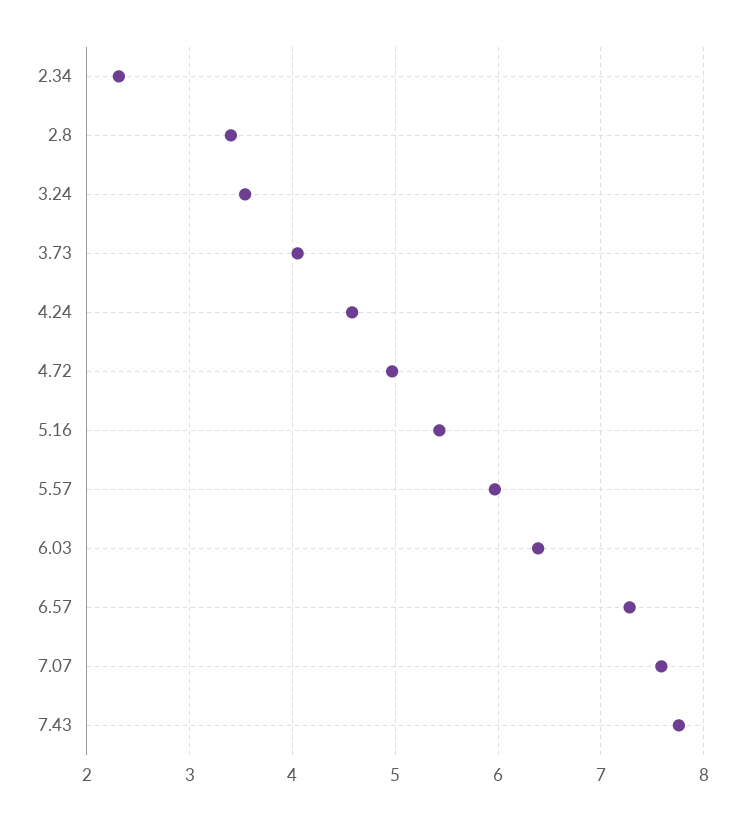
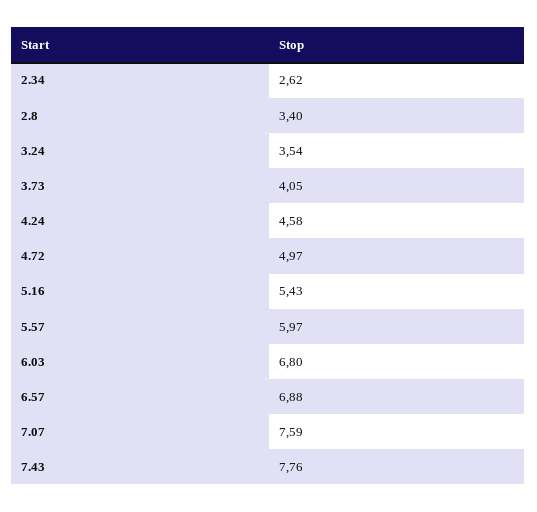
2.34: 2.3 -> 2.62
6.03: 6.4 -> 6.8
6.57: 7.3 -> 6.88

